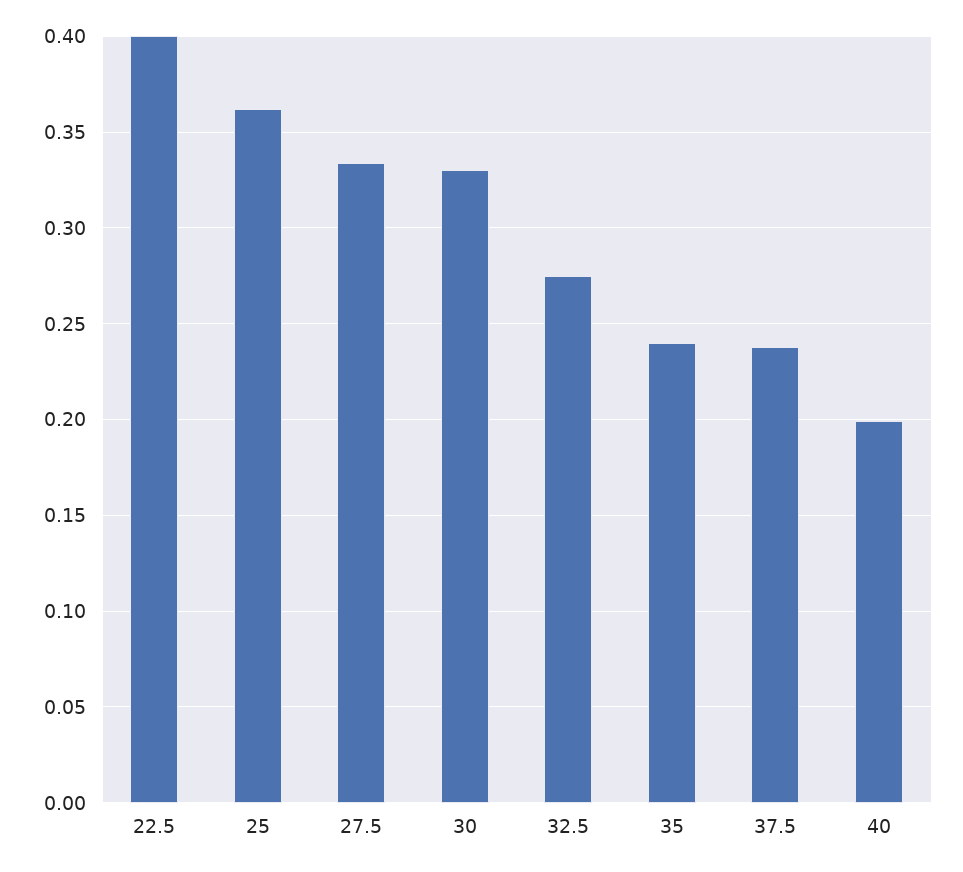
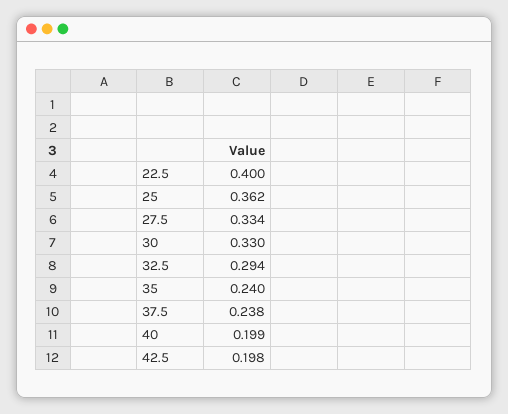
32.5: 0.275 -> 0.294
42.5: none -> 0.198

